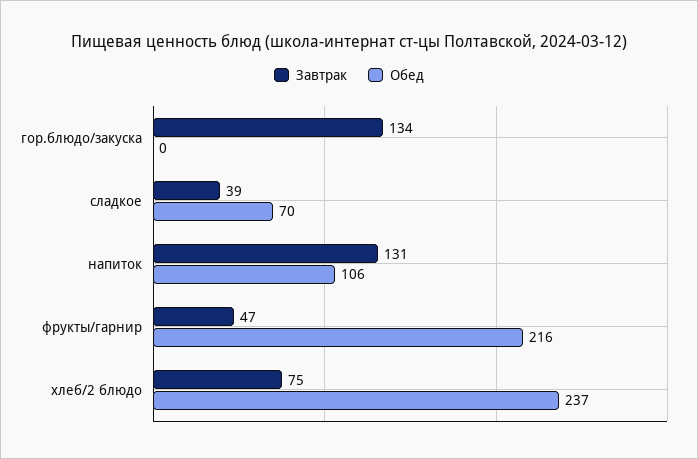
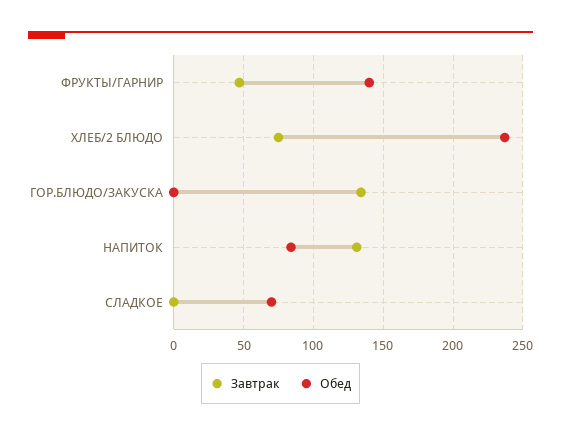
Завтрак, сладкое: 39 -> 0
Обед, напиток: 106 -> 85
Обед, фрукты/гарнир: 216 -> 140

